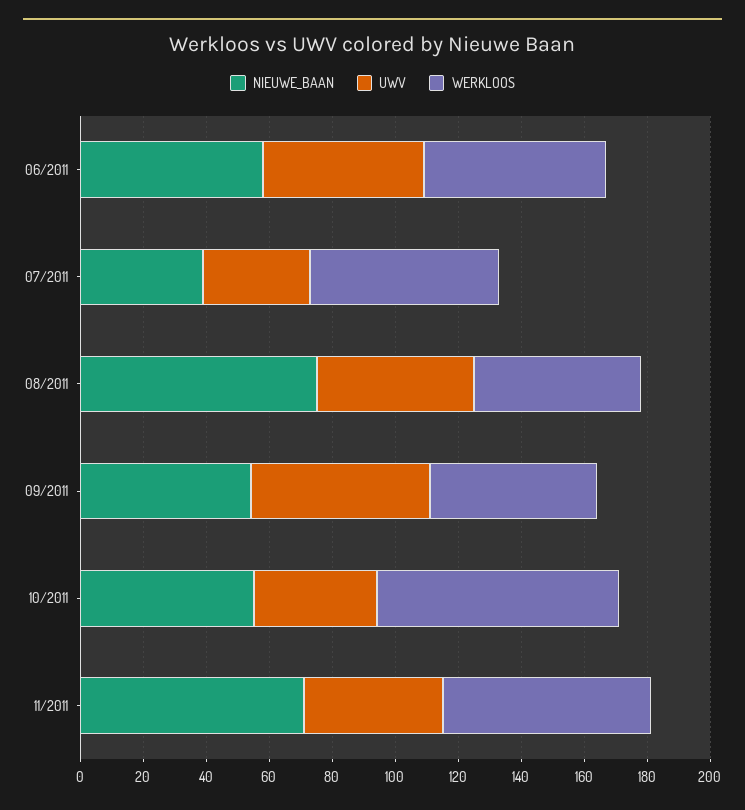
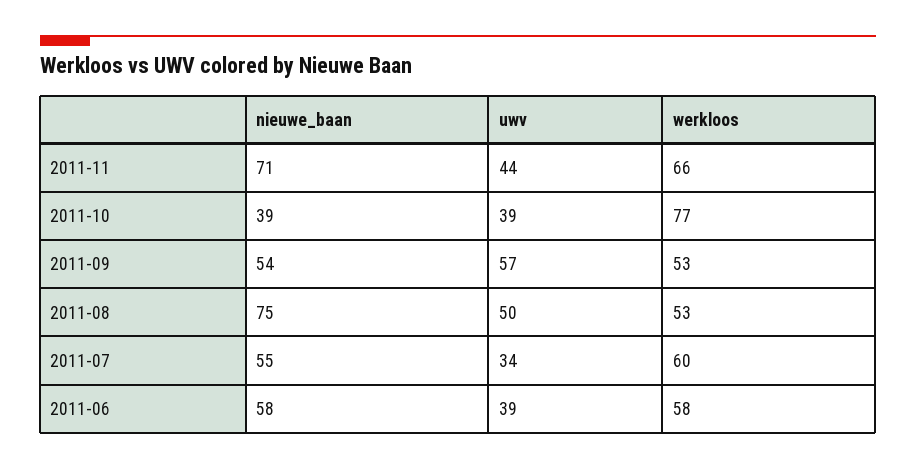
UWV, 06/2011: 50 -> 39
NIEUWE_BAAN, 07/2011: 40 -> 55
NIEUWE_BAAN, 10/2011: 55 -> 39

